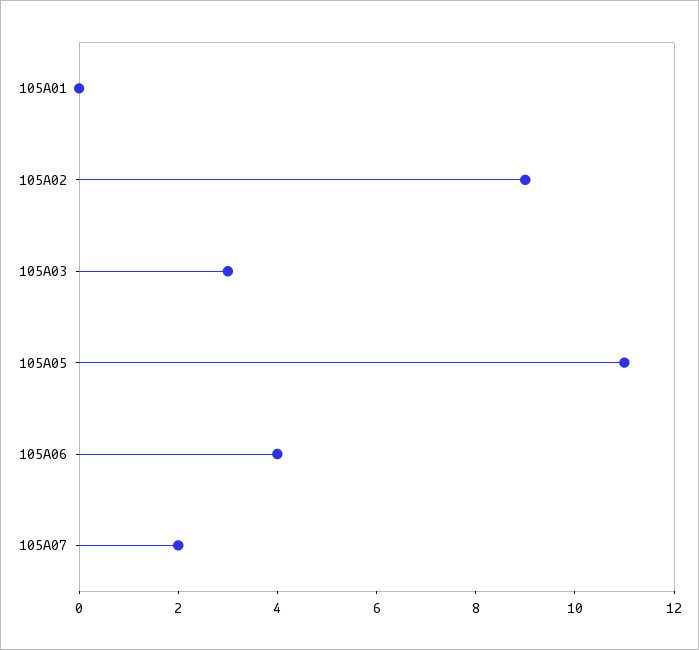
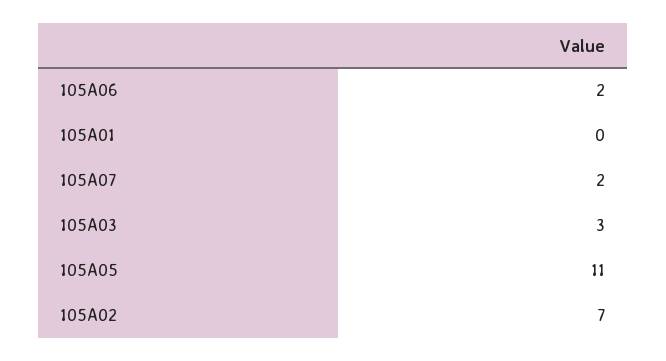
105A02: 9 -> 7
105A06: 4 -> 2

